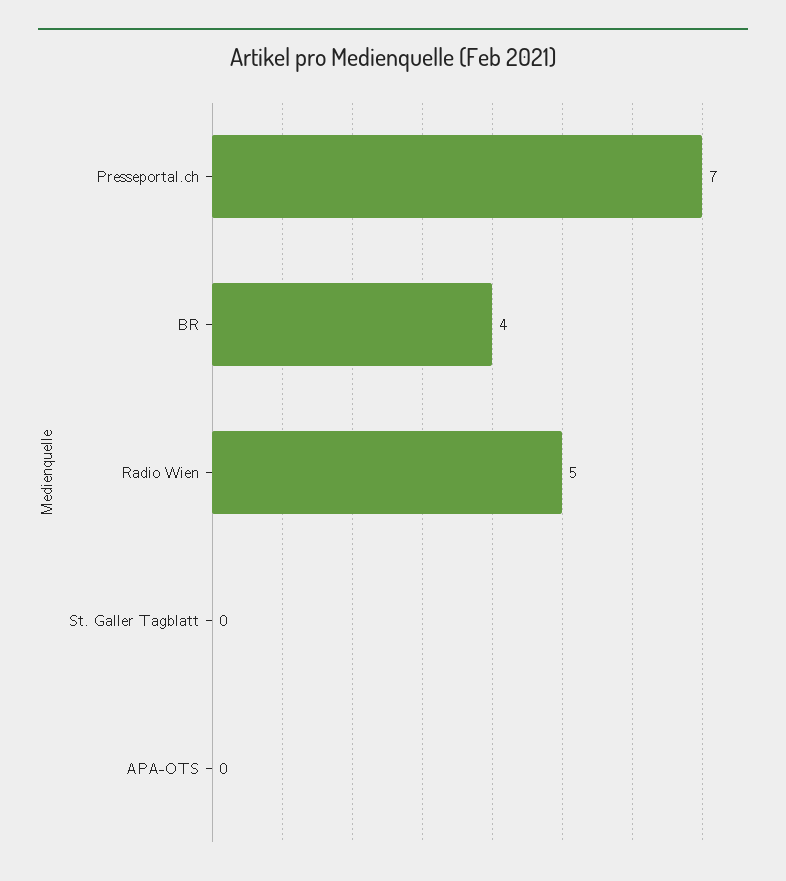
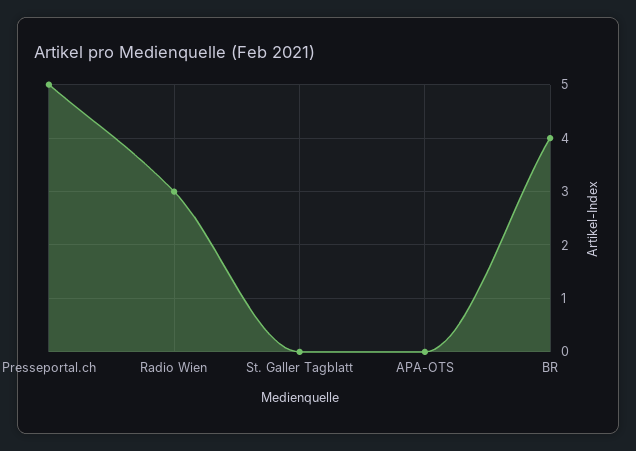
Presseportal.ch: 7 -> 5
Radio Wien: 5 -> 3

